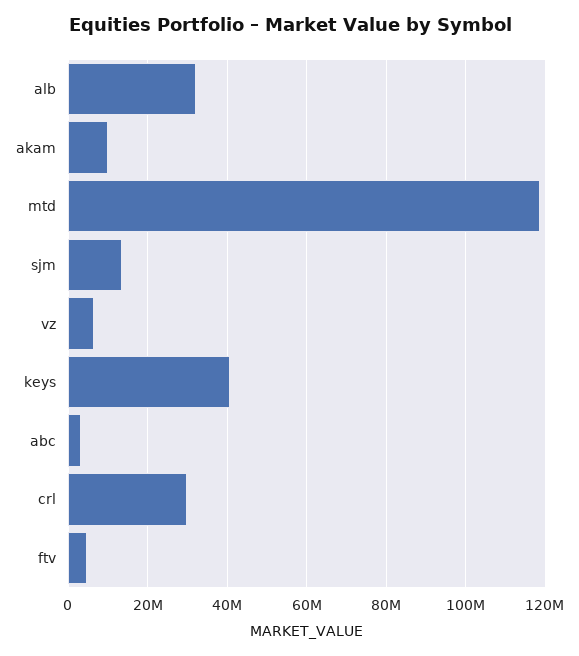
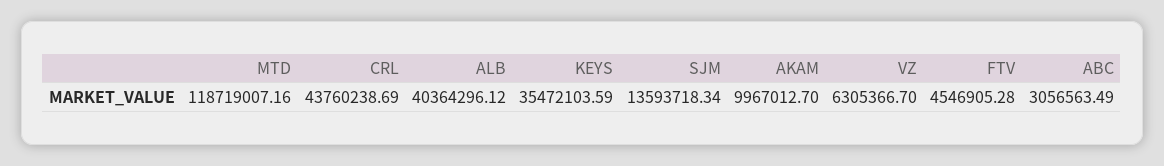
alb: 32000000 -> 40364296.12
keys: 40000000 -> 35472103.59
crl: 30000000 -> 43760238.69

